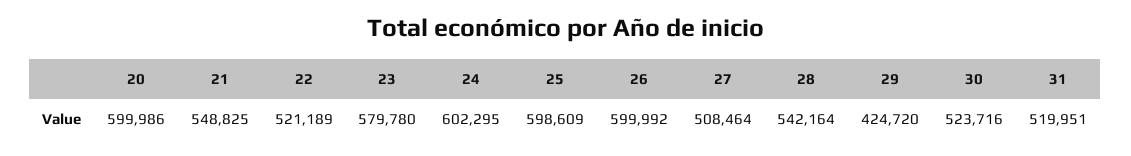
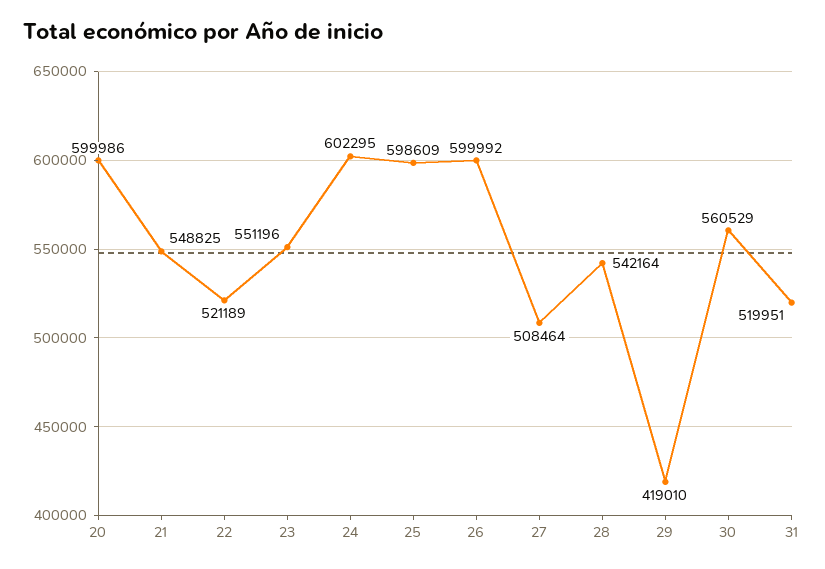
23: 579780 -> 551196
29: 424720 -> 419010
30: 523716 -> 560529

